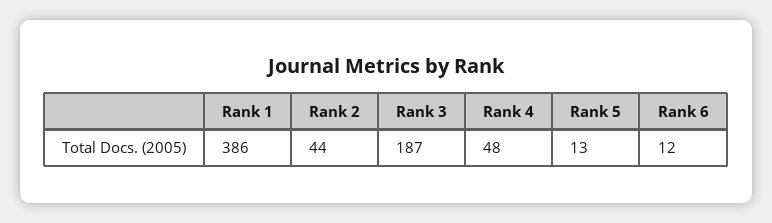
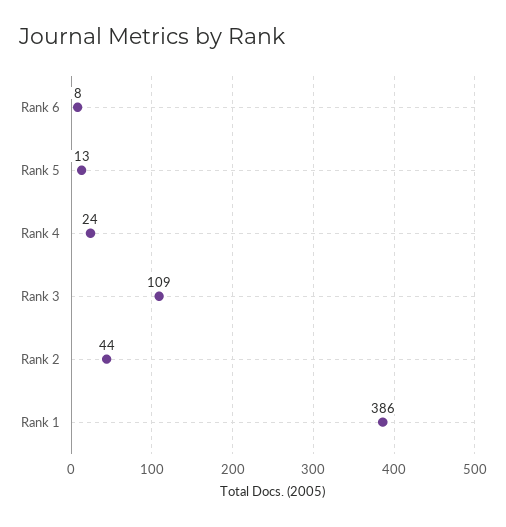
Rank 3: 187 -> 109
Rank 4: 48 -> 24
Rank 6: 12 -> 8

